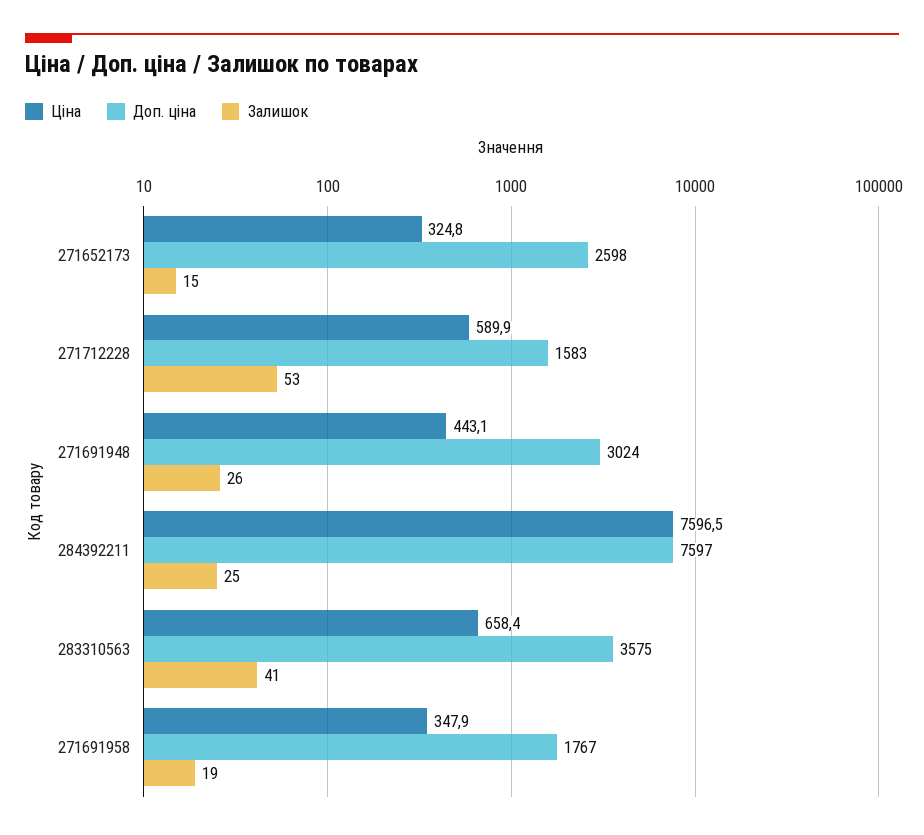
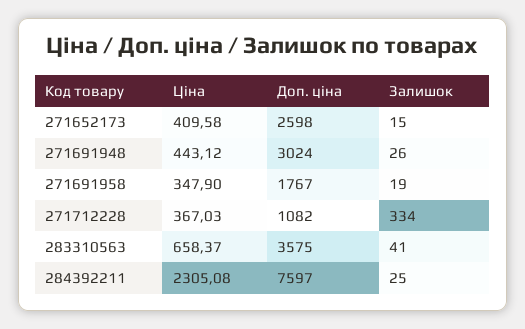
Ціна, 271652173: 324.8 -> 409.58
Ціна, 271712228: 589.9 -> 367.03
Доп. ціна, 271712228: 1583 -> 1082
Залишок, 271712228: 53 -> 334
Ціна, 284392211: 7596.5 -> 2305.08

